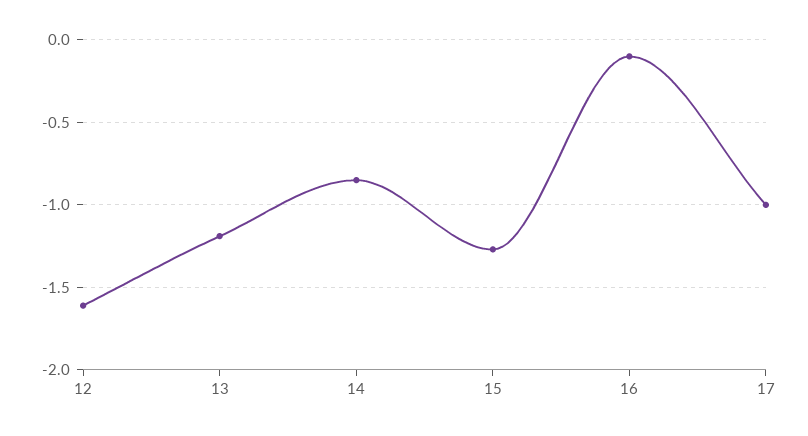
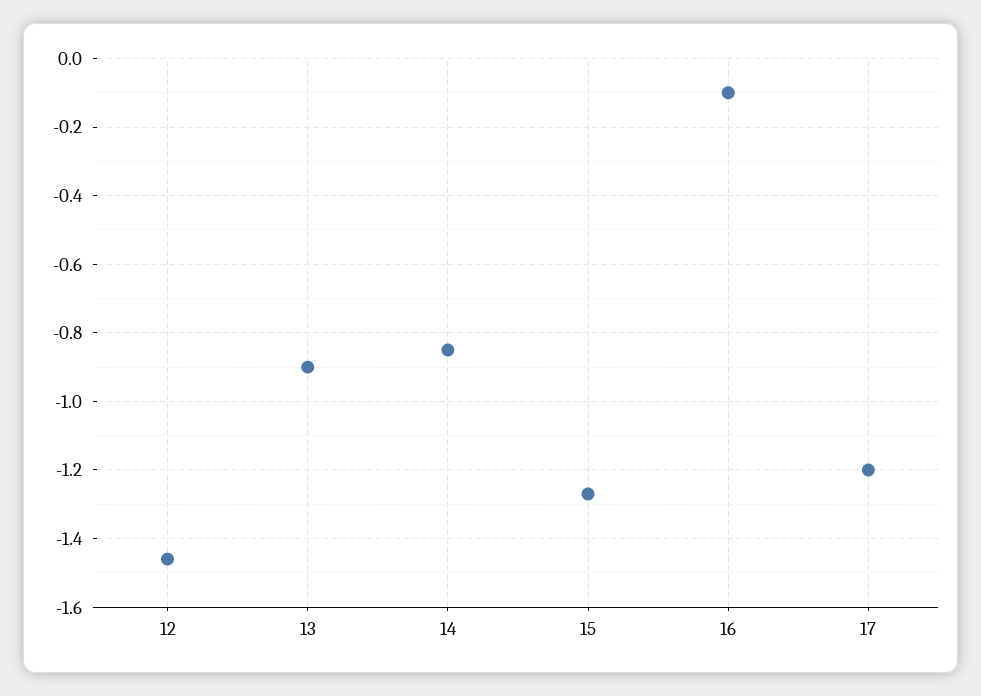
12: -1.6 -> -1.45
13: -1.2 -> -0.9
17: -1 -> -1.2

